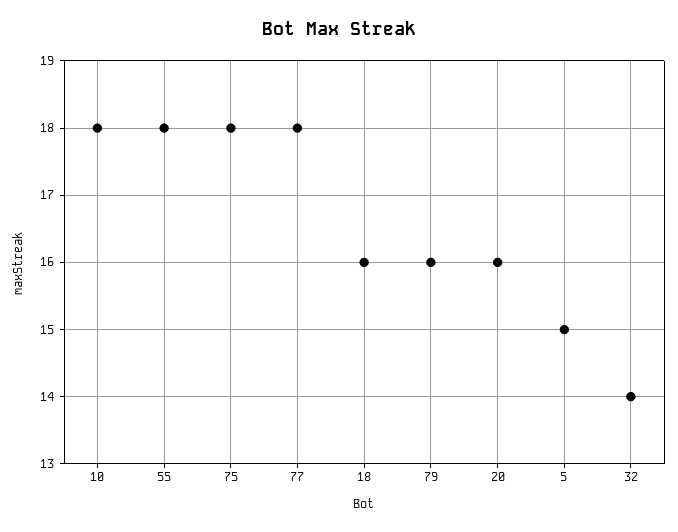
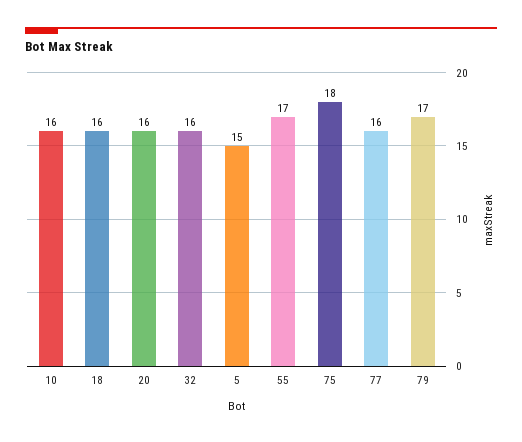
10: 18 -> 16
55: 18 -> 17
77: 18 -> 16
79: 16 -> 17
32: 14 -> 16

